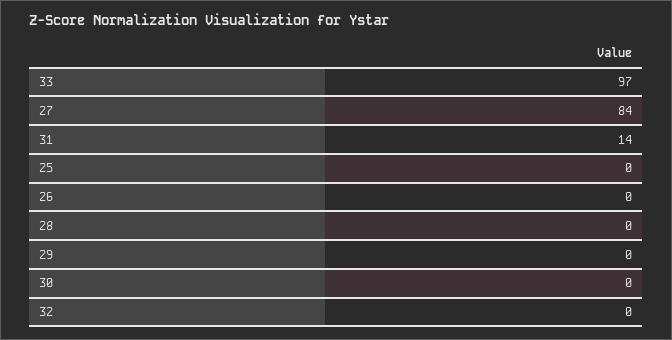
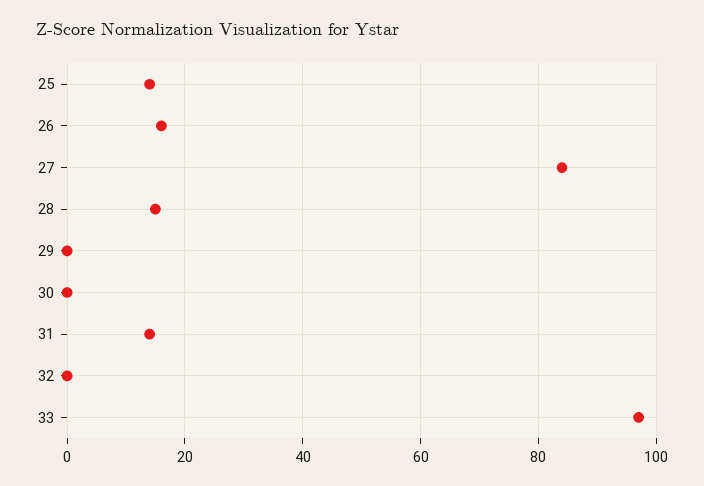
25: 0 -> 15
26: 0 -> 15
28: 0 -> 15

